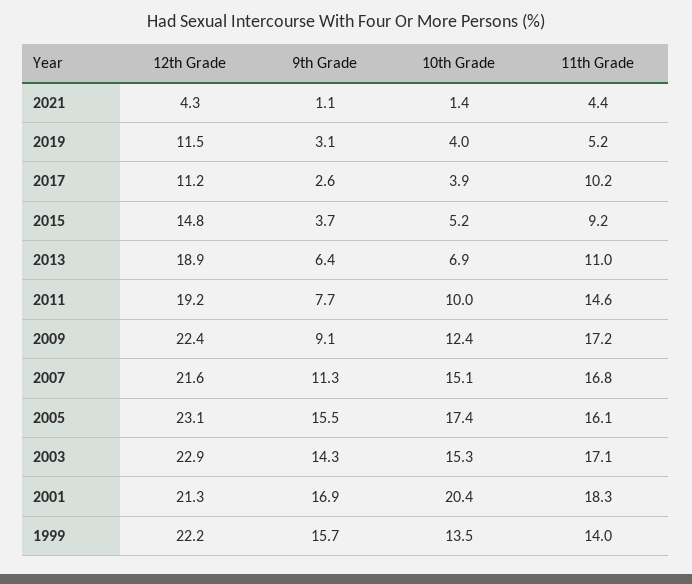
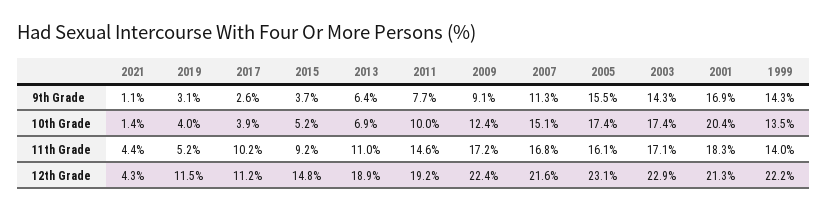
10th Grade, 2003: 15.3 -> 17.4
9th Grade, 1999: 15.7 -> 14.3

